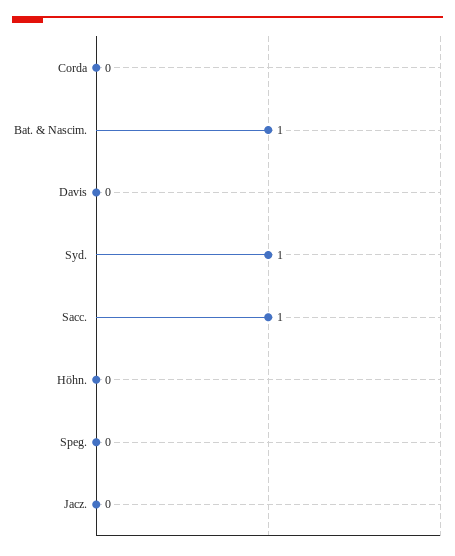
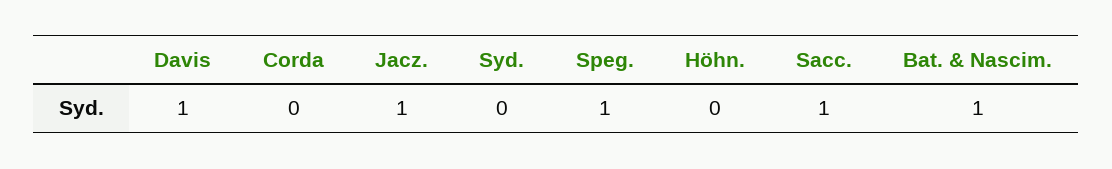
Davis: 0 -> 1
Syd.: 1 -> 0
Speg.: 0 -> 1
Jacz.: 0 -> 1

